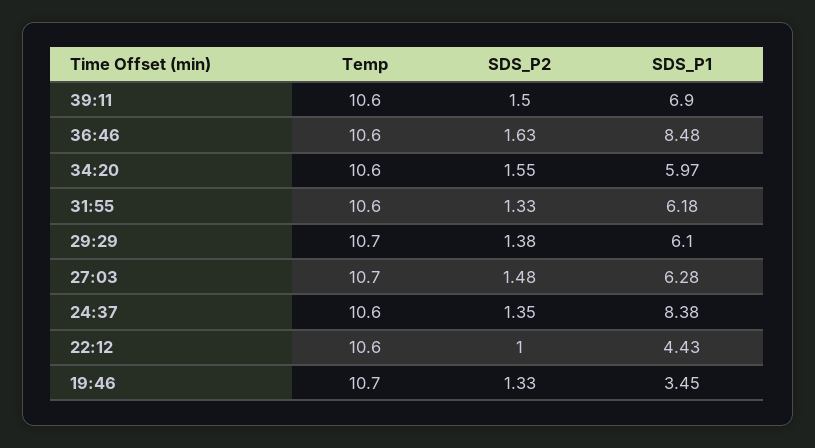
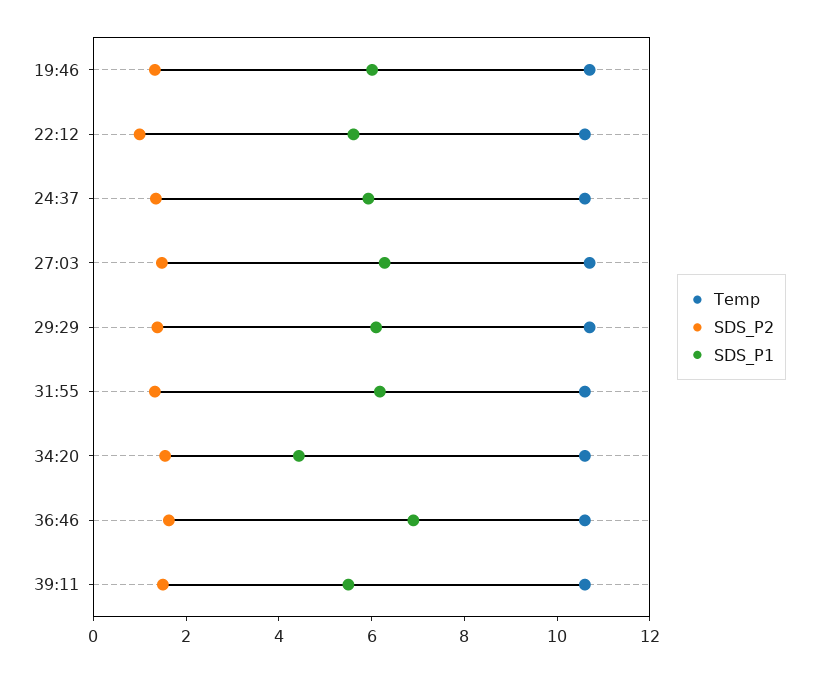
SDS_P1, 39:11: 6.9 -> 5.5
SDS_P1, 36:46: 8.48 -> 7
SDS_P1, 34:20: 5.97 -> 4.5
SDS_P1, 24:37: 8.38 -> 6
SDS_P1, 22:12: 4.43 -> 5.5
SDS_P1, 19:46: 3.45 -> 6

